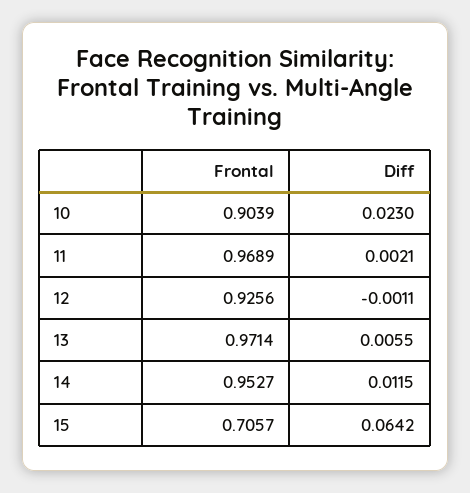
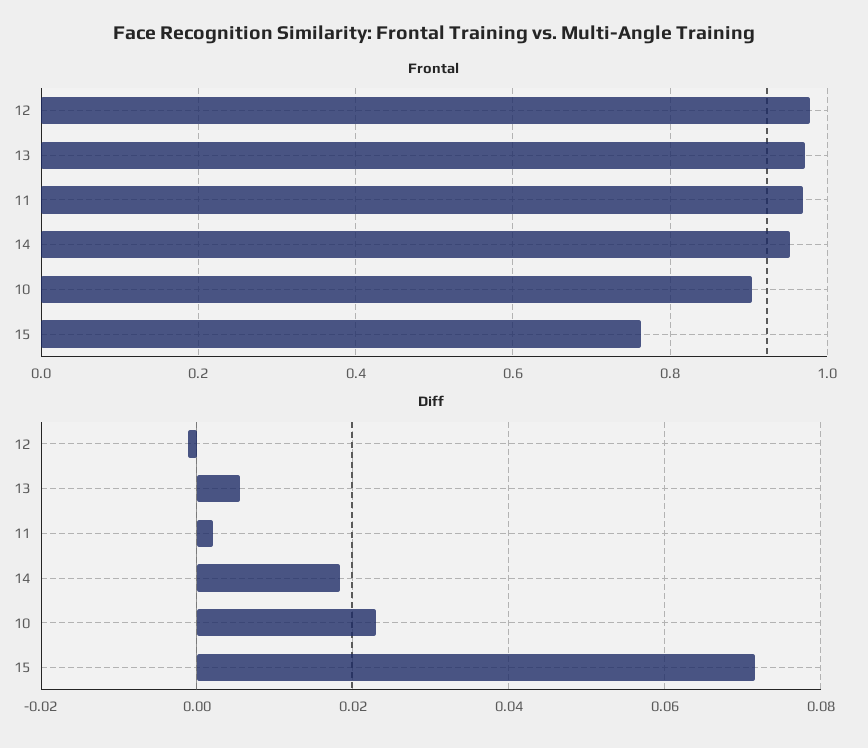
Frontal, 12: 0.9256 -> 0.98
Diff, 14: 0.0115 -> 0.018
Frontal, 15: 0.7057 -> 0.76
Diff, 15: 0.0642 -> 0.072

